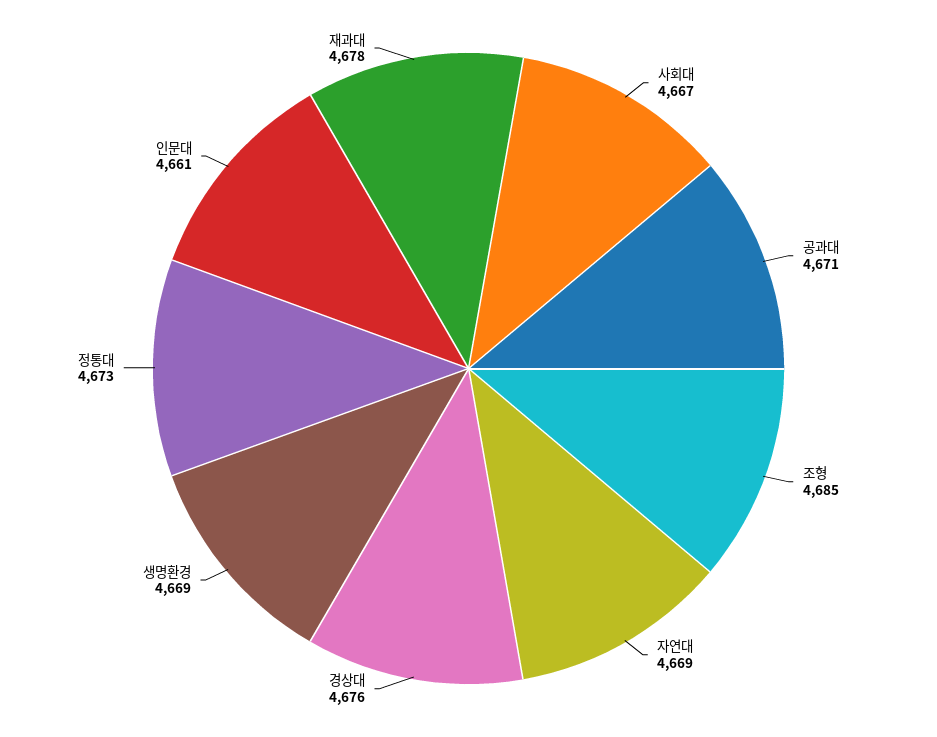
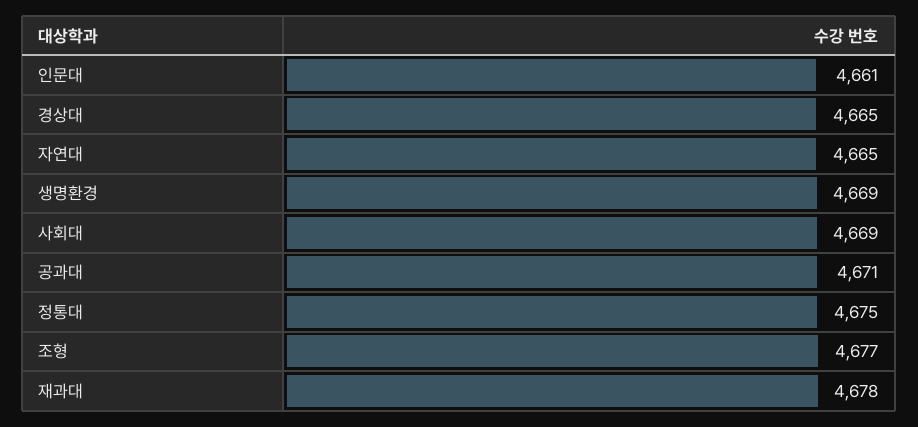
사회대: 4667 -> 4669
조형: 4685 -> 4677
자연대: 4669 -> 4665
경상대: 4676 -> 4665
정통대: 4673 -> 4675

